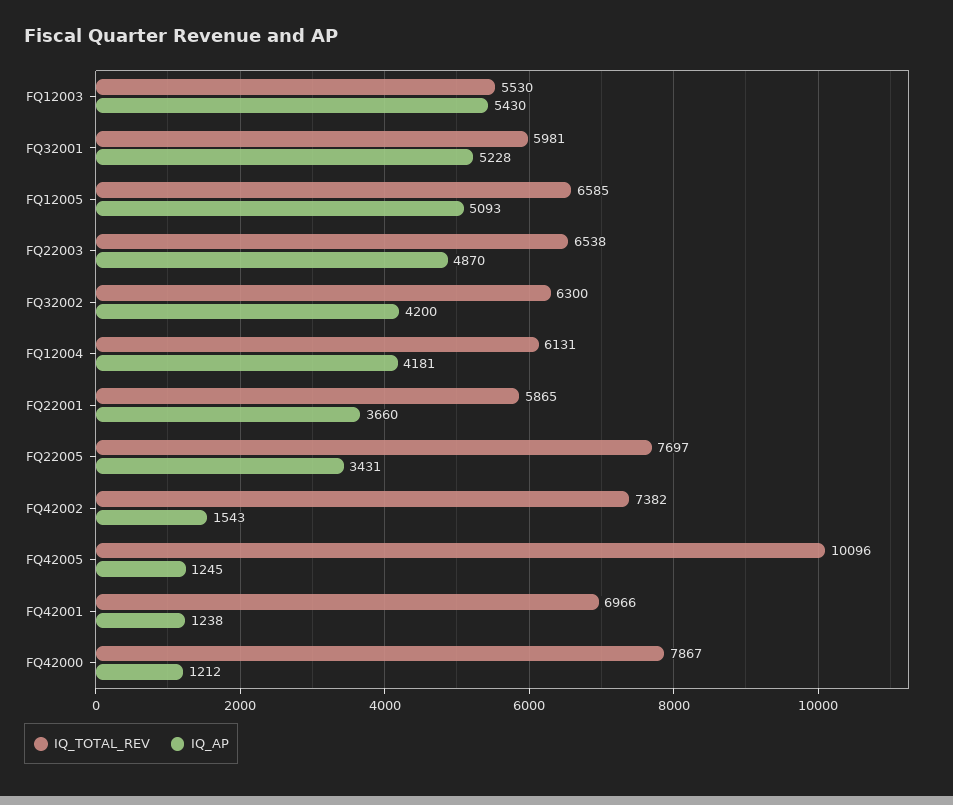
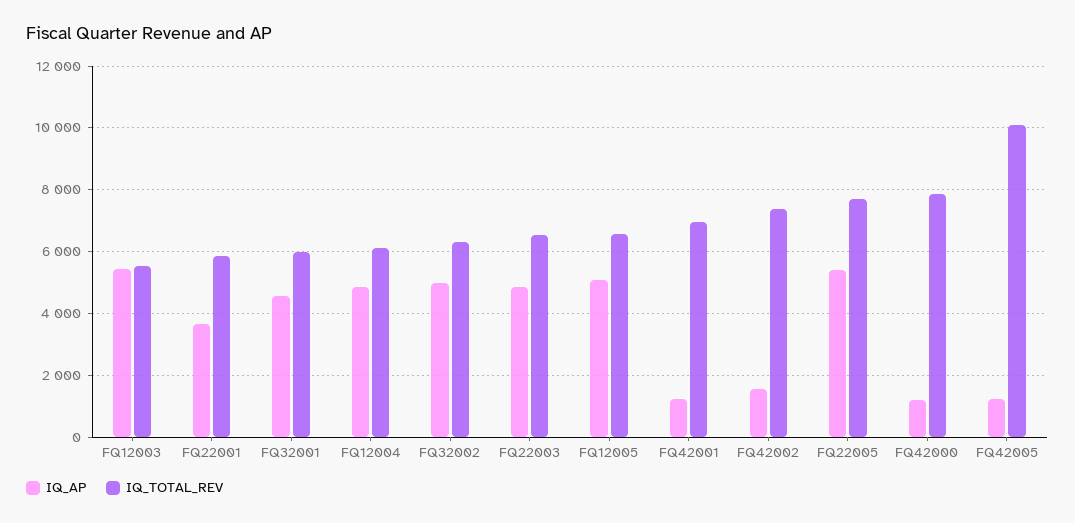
IQ_AP, FQ32001: 5228 -> 4600
IQ_AP, FQ32002: 4200 -> 5000
IQ_AP, FQ12004: 4181 -> 4800
IQ_AP, FQ22005: 3431 -> 5400

